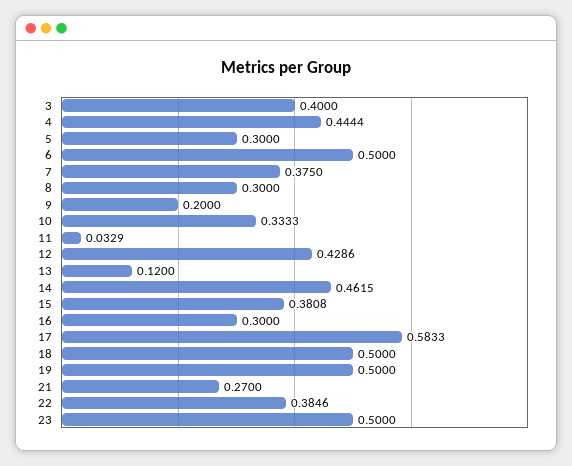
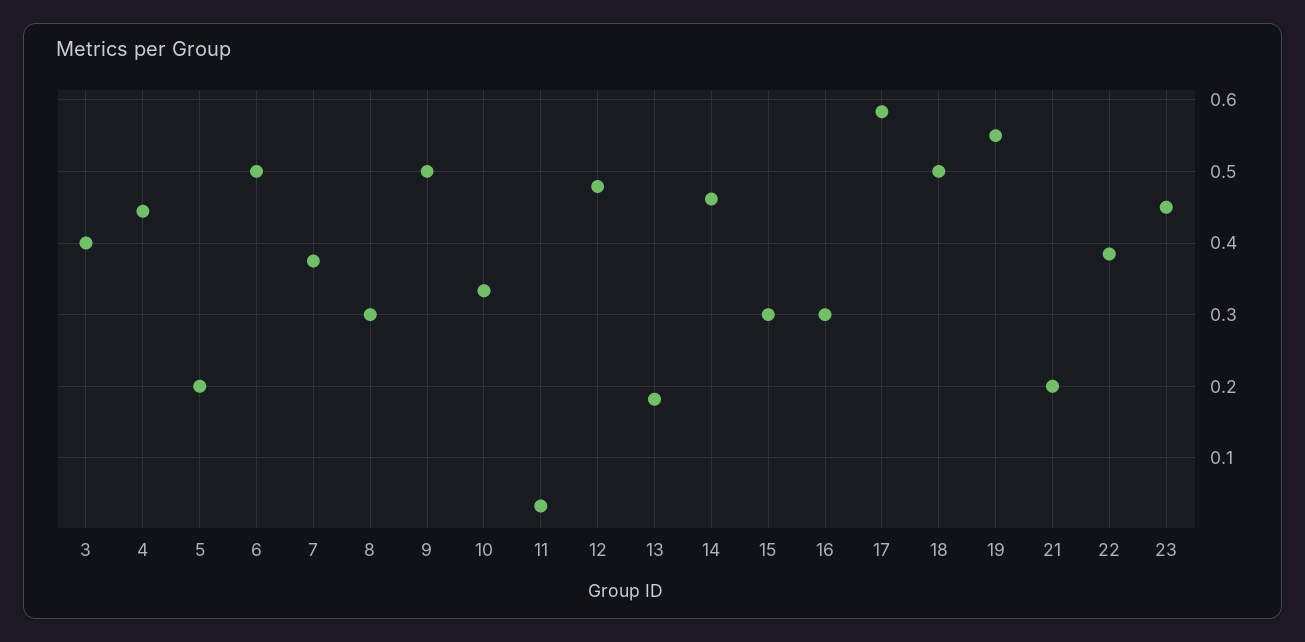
5: 0.3 -> 0.2
9: 0.2 -> 0.5
12: 0.4286 -> 0.48
13: 0.12 -> 0.18
15: 0.3808 -> 0.3
19: 0.5 -> 0.55
21: 0.27 -> 0.2
23: 0.5 -> 0.45

